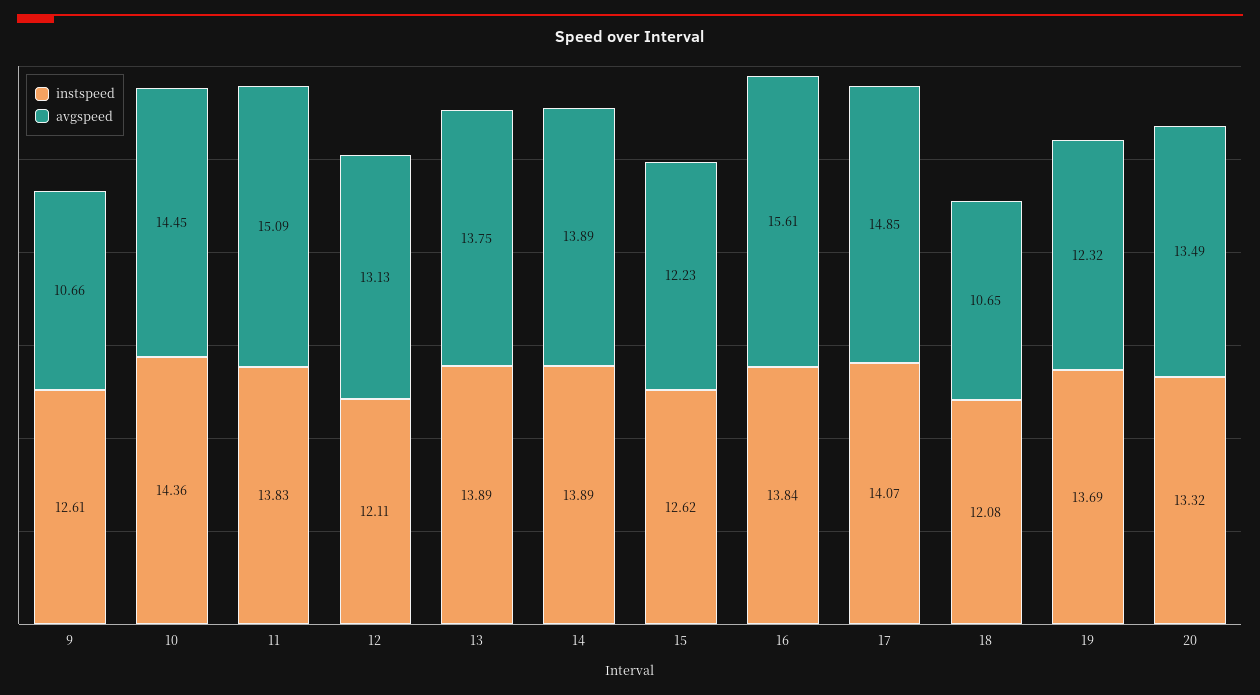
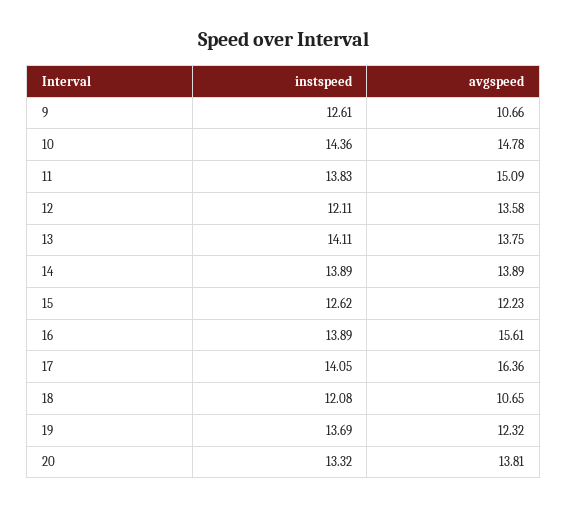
avgspeed, 10: 14.45 -> 14.78
avgspeed, 12: 13.13 -> 13.58
instspeed, 13: 13.89 -> 14.11
instspeed, 16: 13.84 -> 13.89
instspeed, 17: 14.07 -> 14.05
avgspeed, 17: 14.85 -> 16.36
avgspeed, 20: 13.49 -> 13.81

